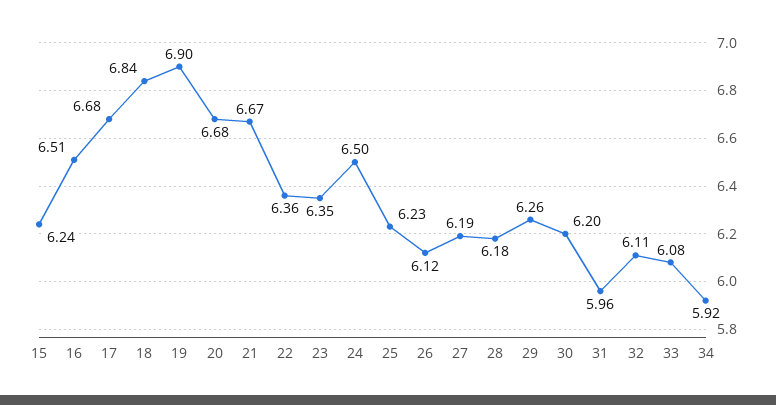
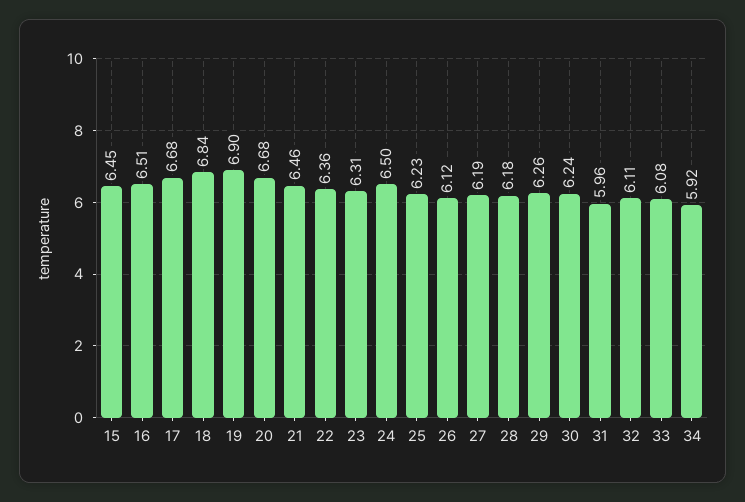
15: 6.24 -> 6.45
21: 6.67 -> 6.46
23: 6.35 -> 6.31
30: 6.2 -> 6.24

